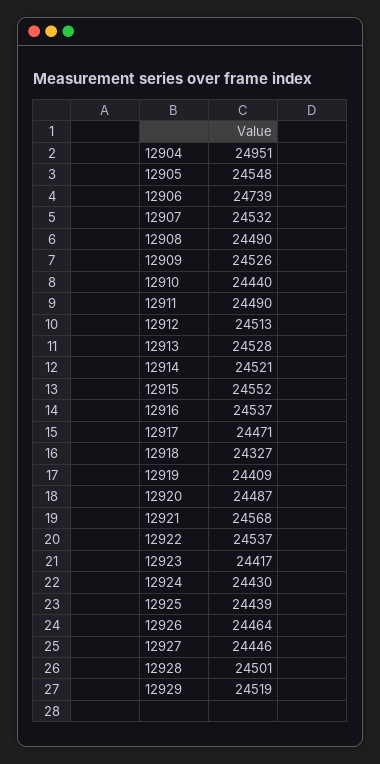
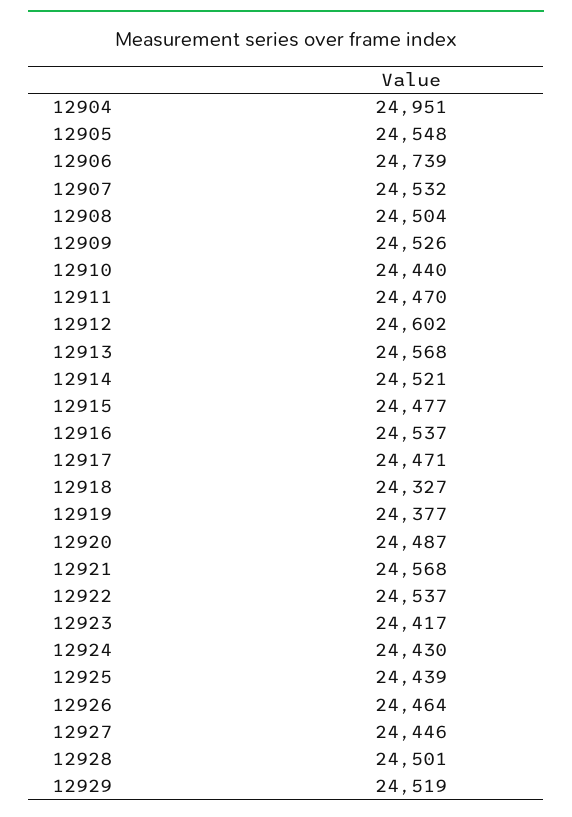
12908: 24490 -> 24504
12911: 24490 -> 24470
12912: 24513 -> 24602
12913: 24528 -> 24568
12915: 24552 -> 24477
12919: 24409 -> 24377

